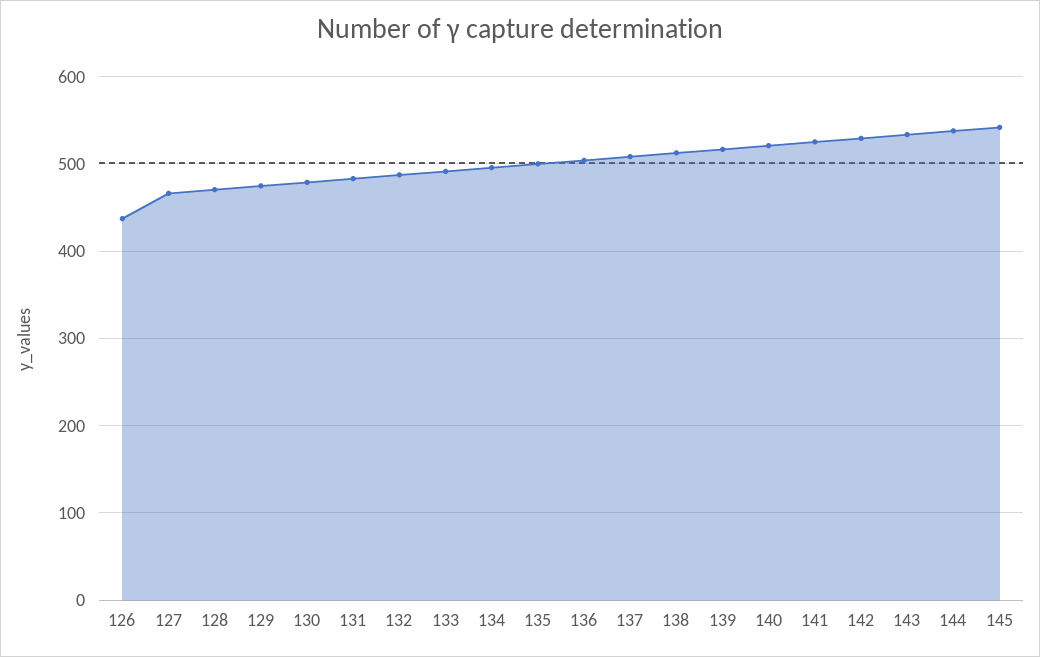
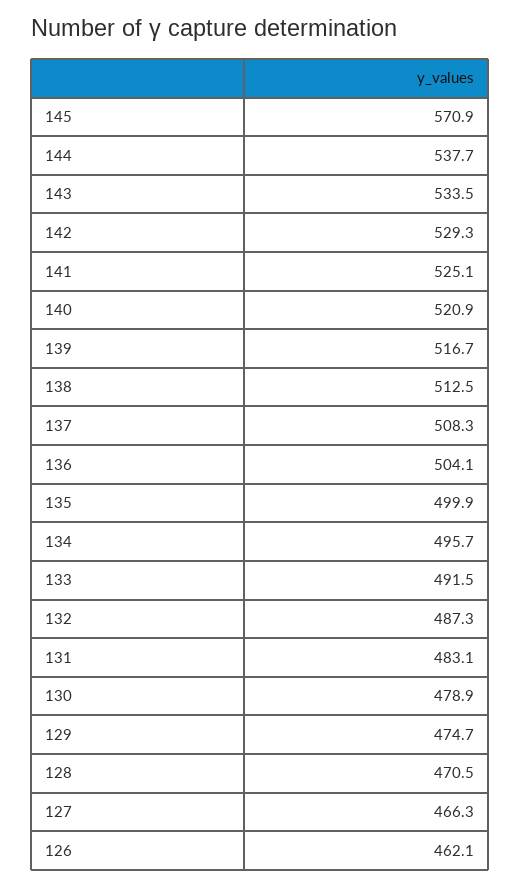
126: 440 -> 462.1
145: 540 -> 570.9

